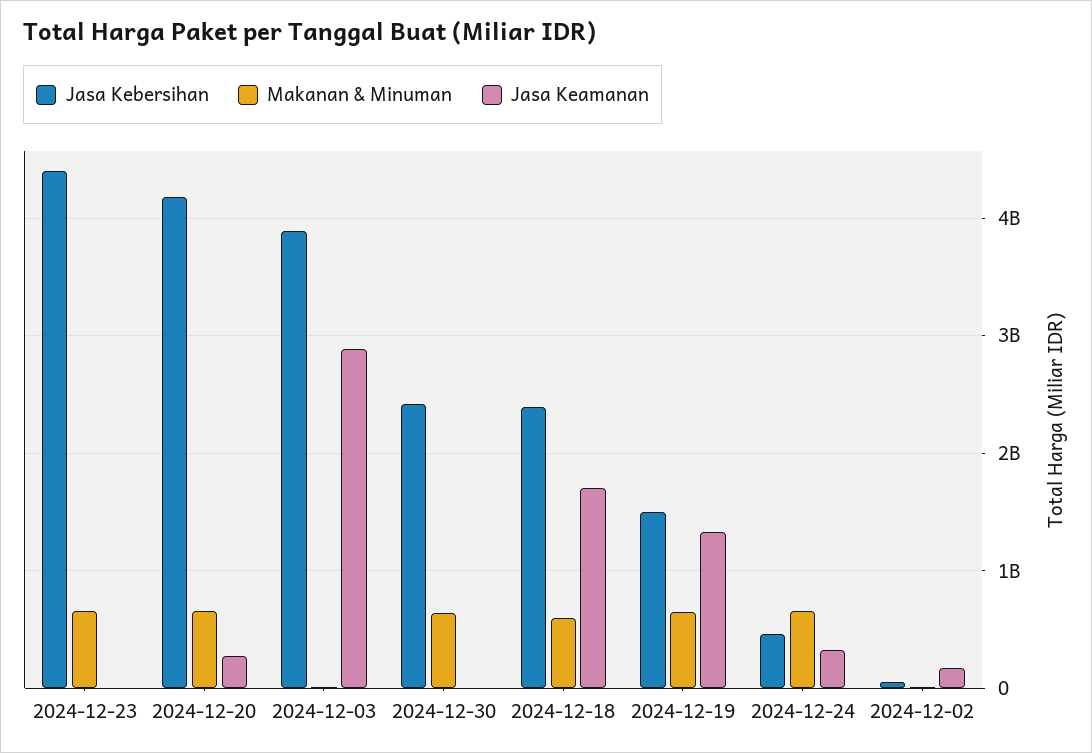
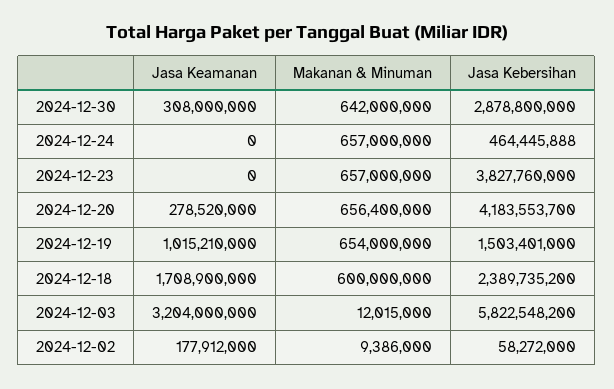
Jasa Kebersihan, 2024-12-23: 4400000000 -> 3827760000
Jasa Kebersihan, 2024-12-03: 3900000000 -> 5822548200
Jasa Keamanan, 2024-12-03: 2900000000 -> 3204000000
Jasa Kebersihan, 2024-12-30: 2400000000 -> 2878800000
Jasa Keamanan, 2024-12-30: 0 -> 308000000
Jasa Keamanan, 2024-12-19: 1300000000 -> 1015210000
Jasa Keamanan, 2024-12-24: 300000000 -> 0

